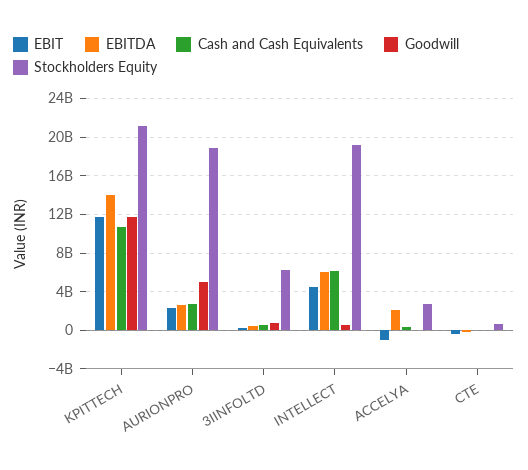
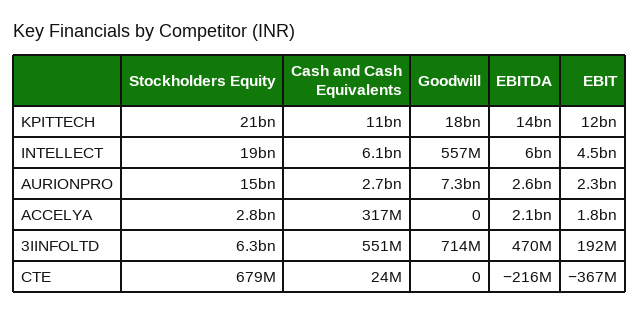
Goodwill, KPITTECH: 12000000000 -> 18000000000
Goodwill, AURIONPRO: 5000000000 -> 7300000000
Stockholders Equity, AURIONPRO: 19000000000 -> 15000000000
EBIT, ACCELYA: -1000000000 -> 1800000000

